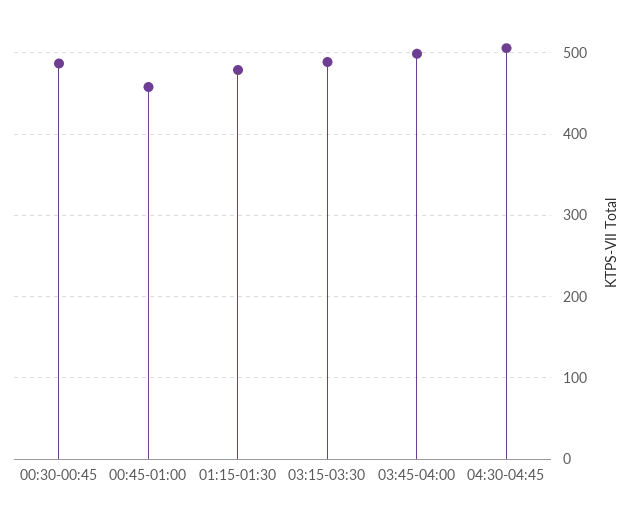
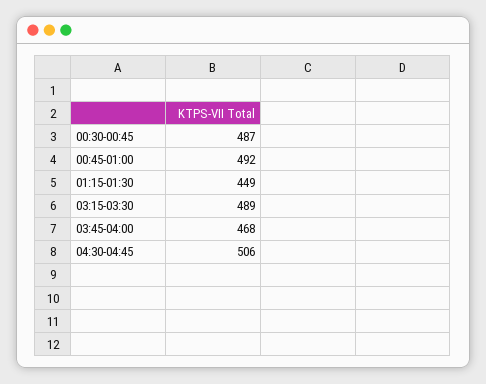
00:45-01:00: 460 -> 492
01:15-01:30: 480 -> 449
03:45-04:00: 500 -> 468

